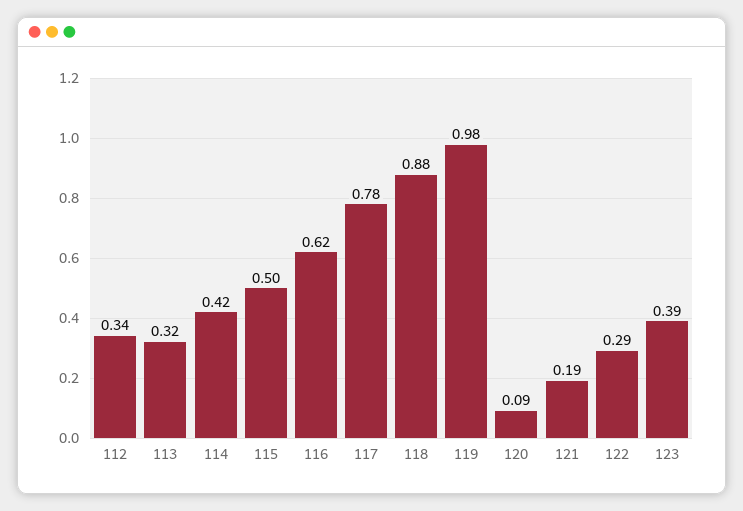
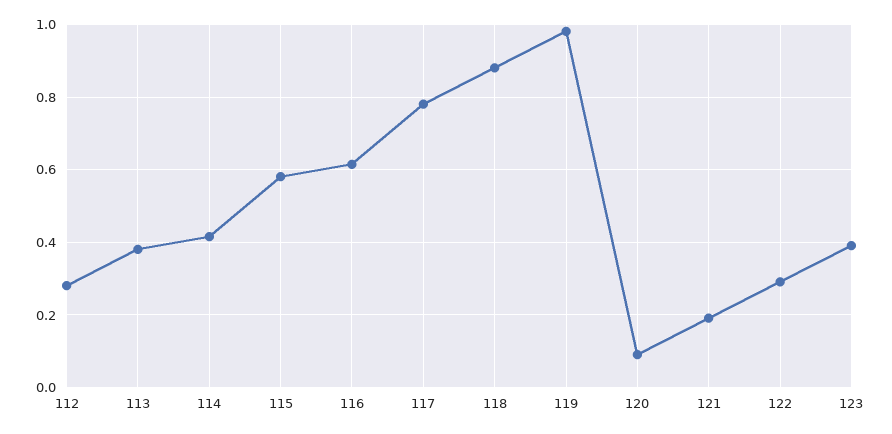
112: 0.34 -> 0.28
113: 0.32 -> 0.38
115: 0.5 -> 0.58

